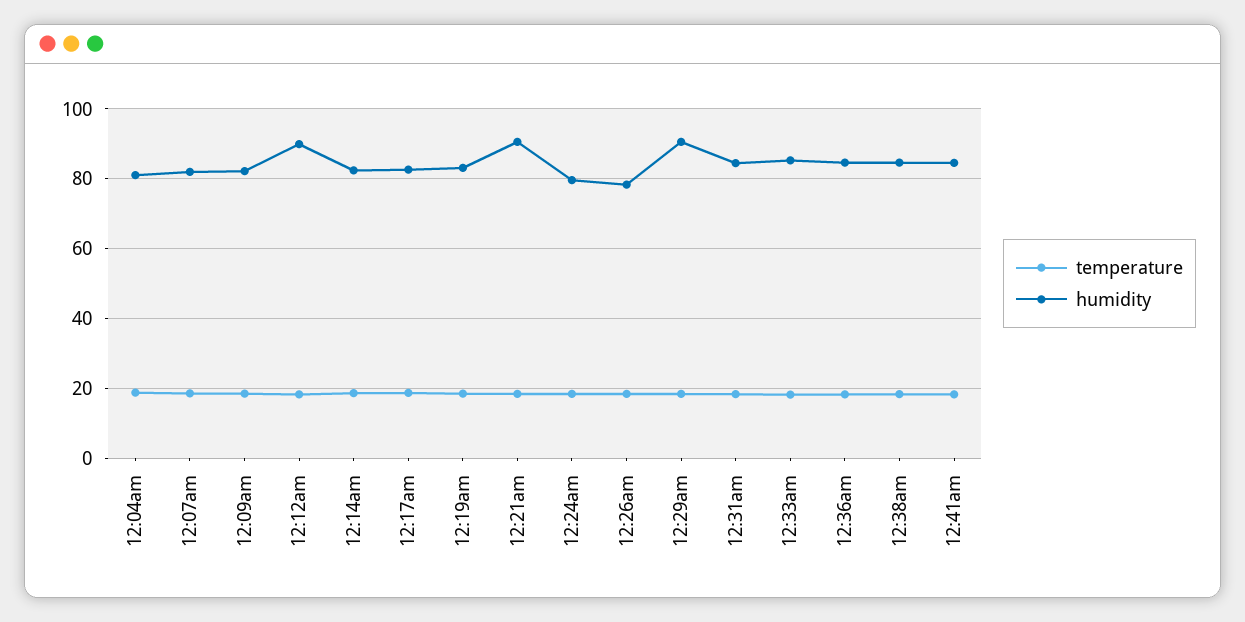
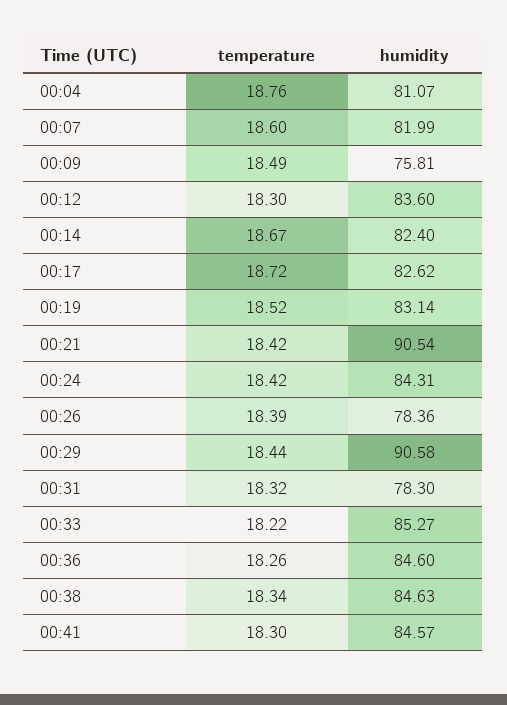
humidity, 12:09am: 82 -> 75.81
humidity, 12:12am: 90 -> 83.6
humidity, 12:24am: 80 -> 84.31
humidity, 12:31am: 84 -> 78.3

